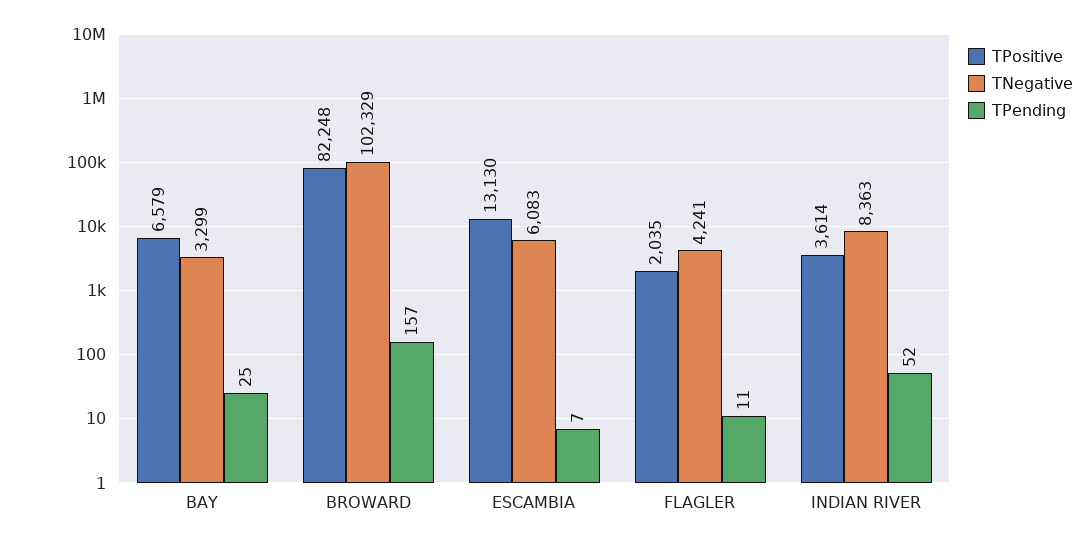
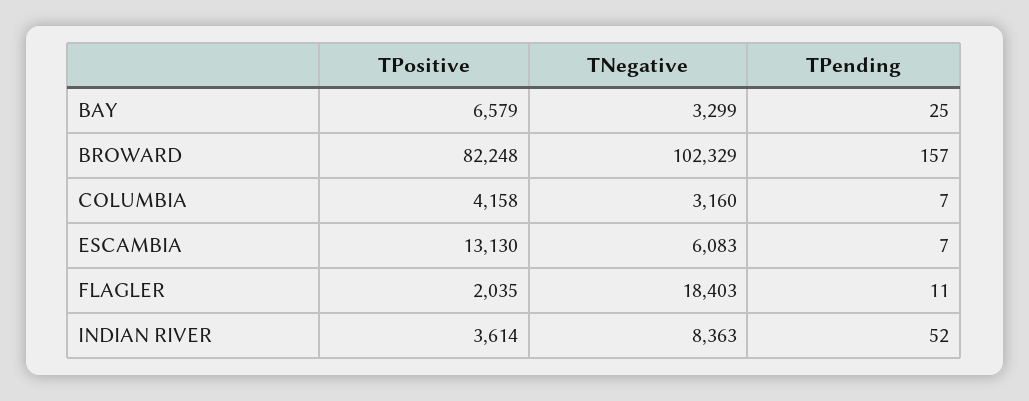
TNegative, FLAGLER: 4241 -> 18403
TPositive, COLUMBIA: none -> 4158
TNegative, COLUMBIA: none -> 3160
TPending, COLUMBIA: none -> 7

